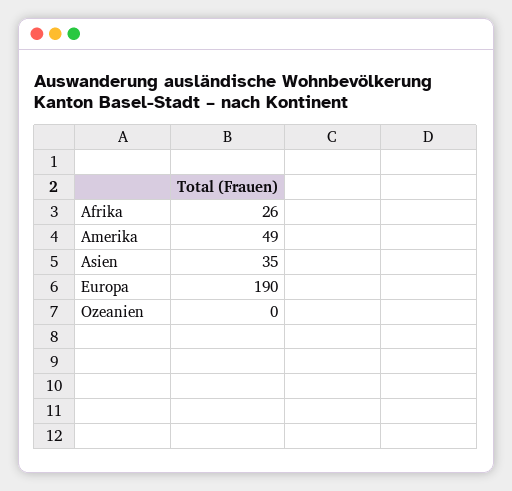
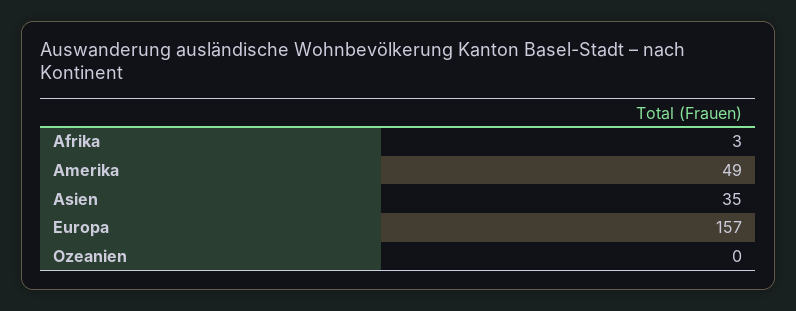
Afrika: 26 -> 3
Europa: 190 -> 157

